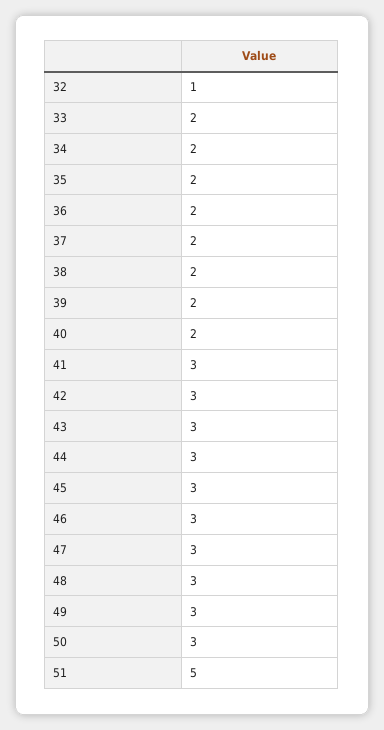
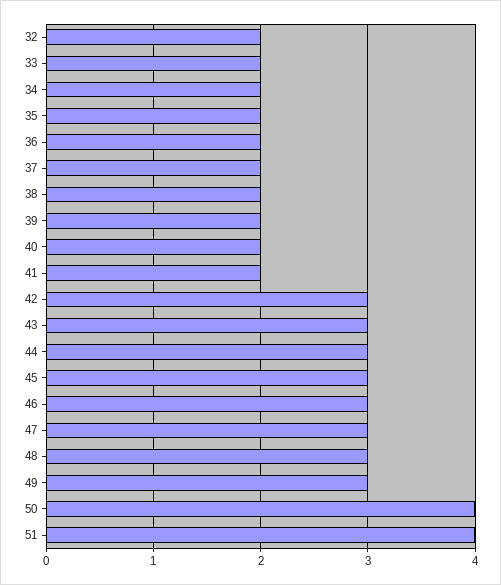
32: 1 -> 2
41: 3 -> 2
50: 3 -> 4
51: 5 -> 4

